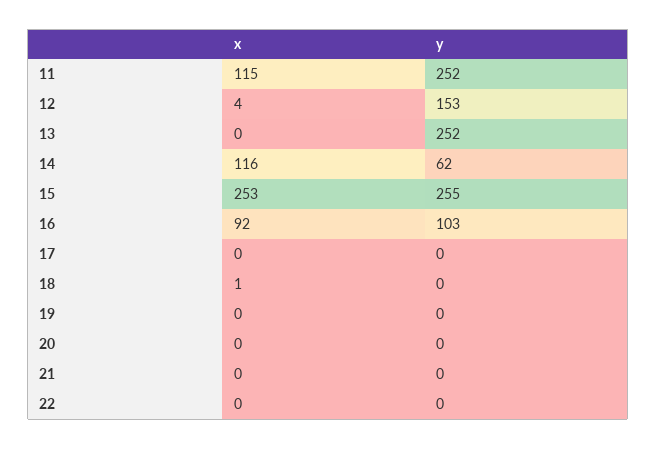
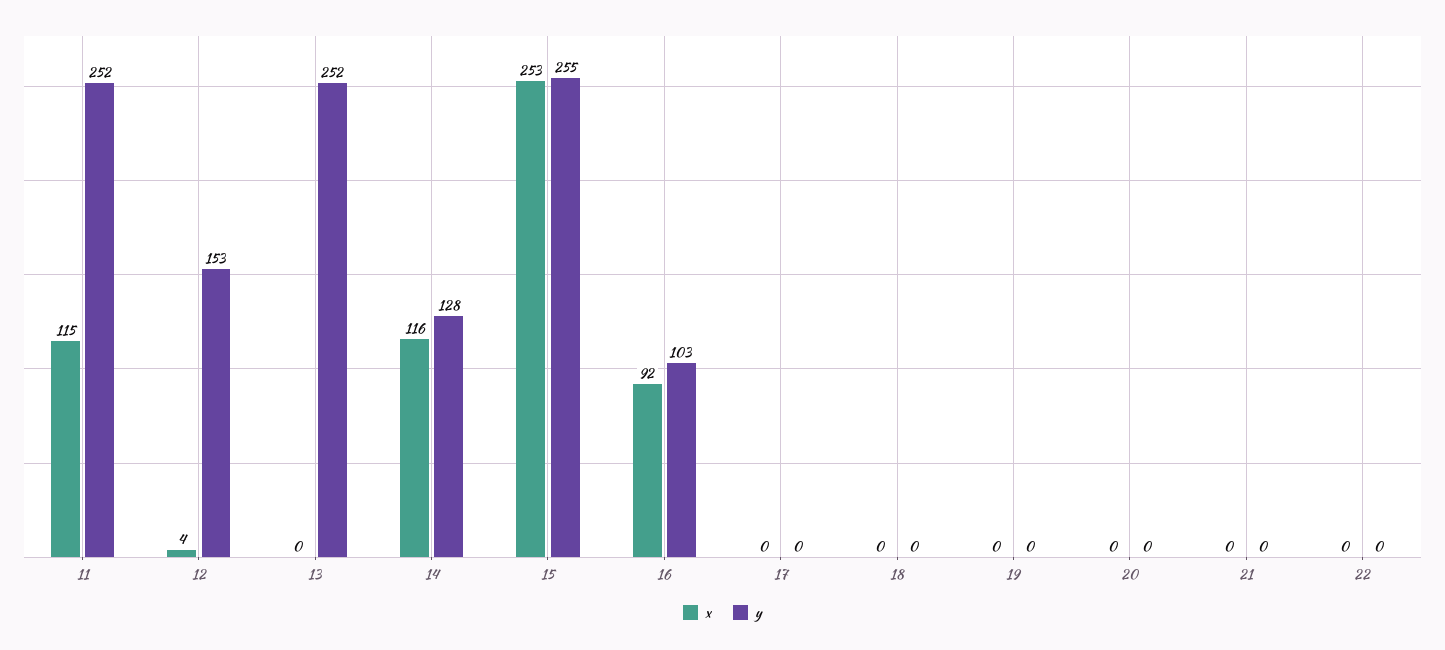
y, 14: 62 -> 128
x, 18: 1 -> 0

